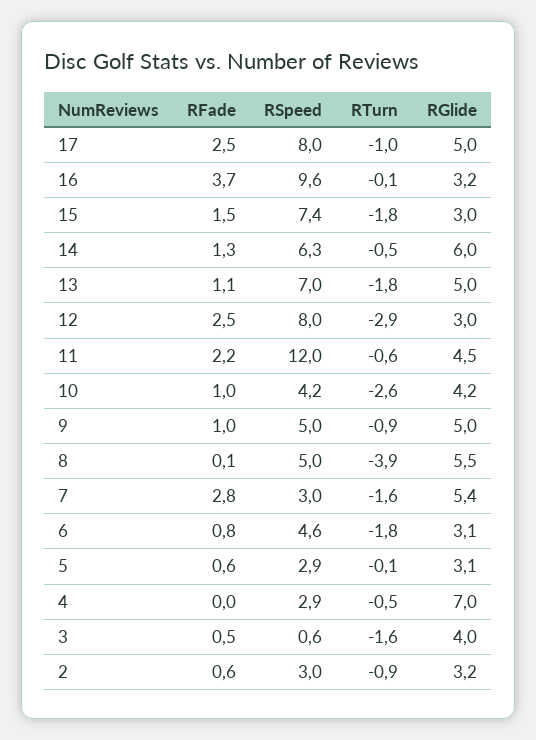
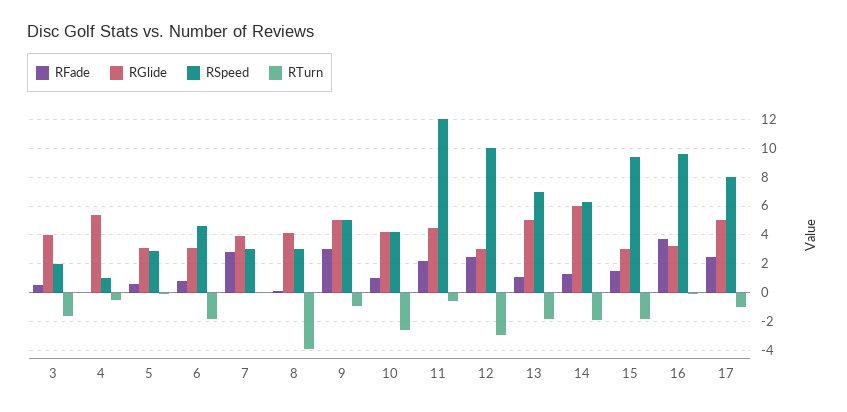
RSpeed, 15: 7.4 -> 9.5
RTurn, 14: -0.5 -> -2
RSpeed, 12: 8 -> 10
RFade, 9: 1 -> 3
RSpeed, 8: 5 -> 3
RGlide, 8: 5.5 -> 4
RTurn, 7: -1.6 -> 0
RGlide, 7: 5.4 -> 4
RSpeed, 4: 2.9 -> 1
RGlide, 4: 7 -> 5.5
RSpeed, 3: 0.6 -> 2
RFade, 2: 0.6 -> none
RSpeed, 2: 3 -> none
RTurn, 2: -0.9 -> none
RGlide, 2: 3.2 -> none

